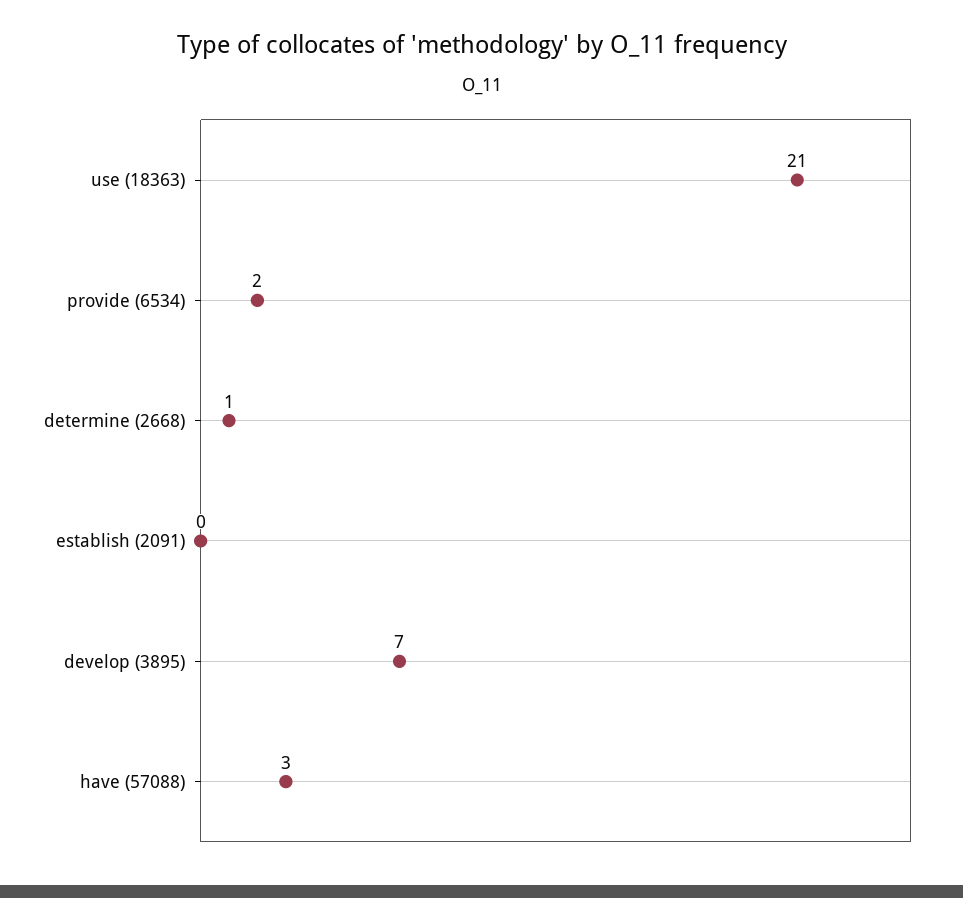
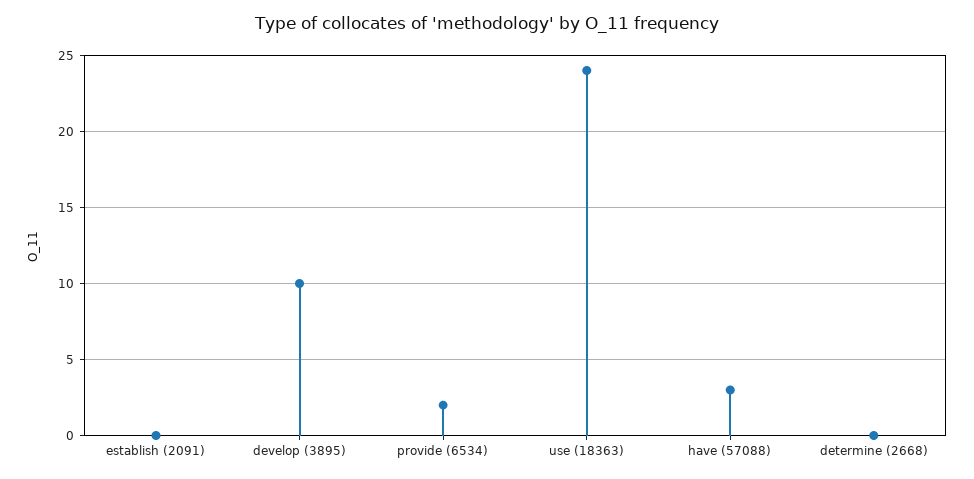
use (18363): 21 -> 24
determine (2668): 1 -> 0
develop (3895): 7 -> 10

